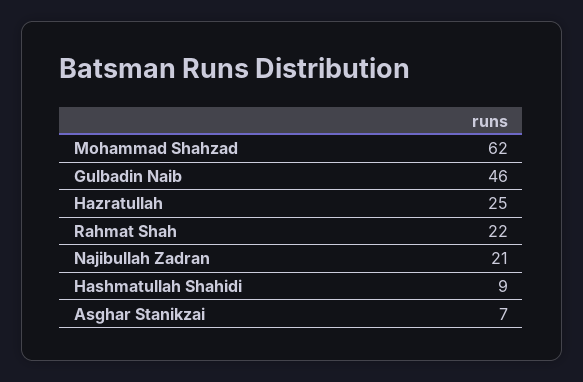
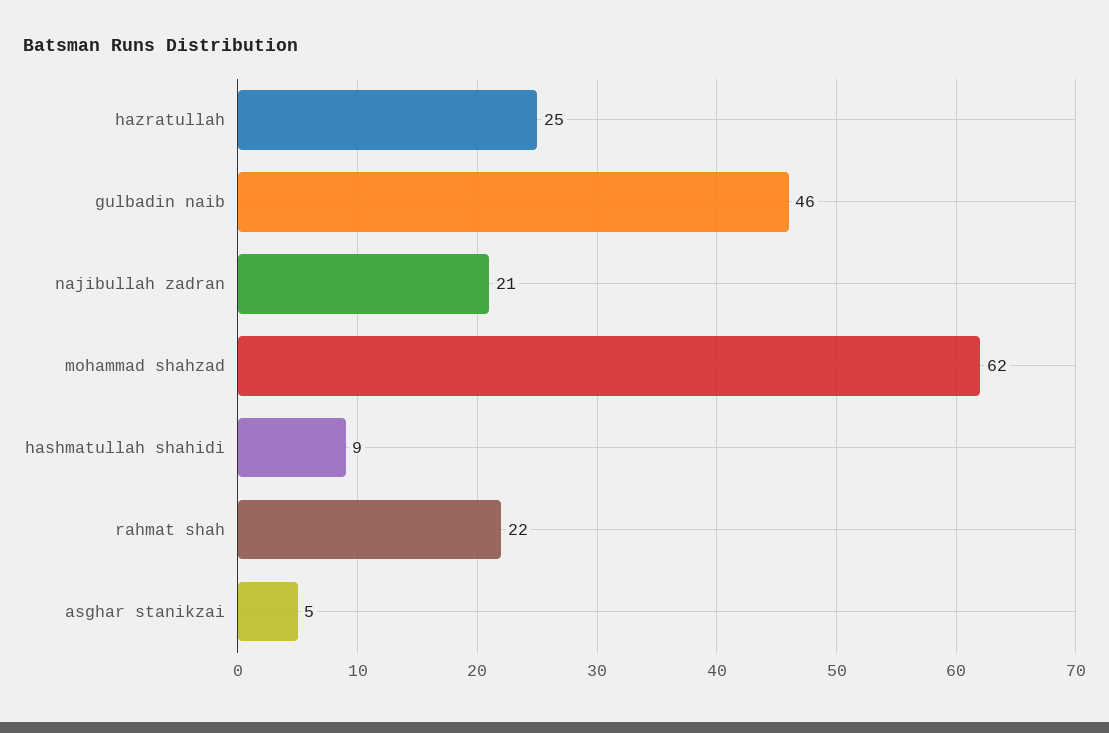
Asghar Stanikzai: 7 -> 5

